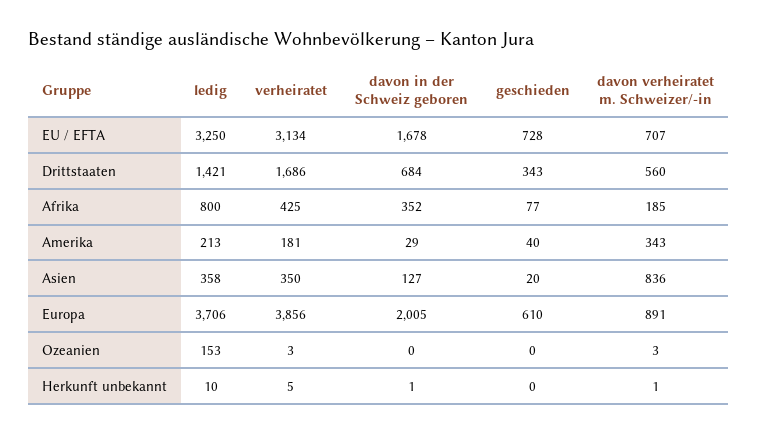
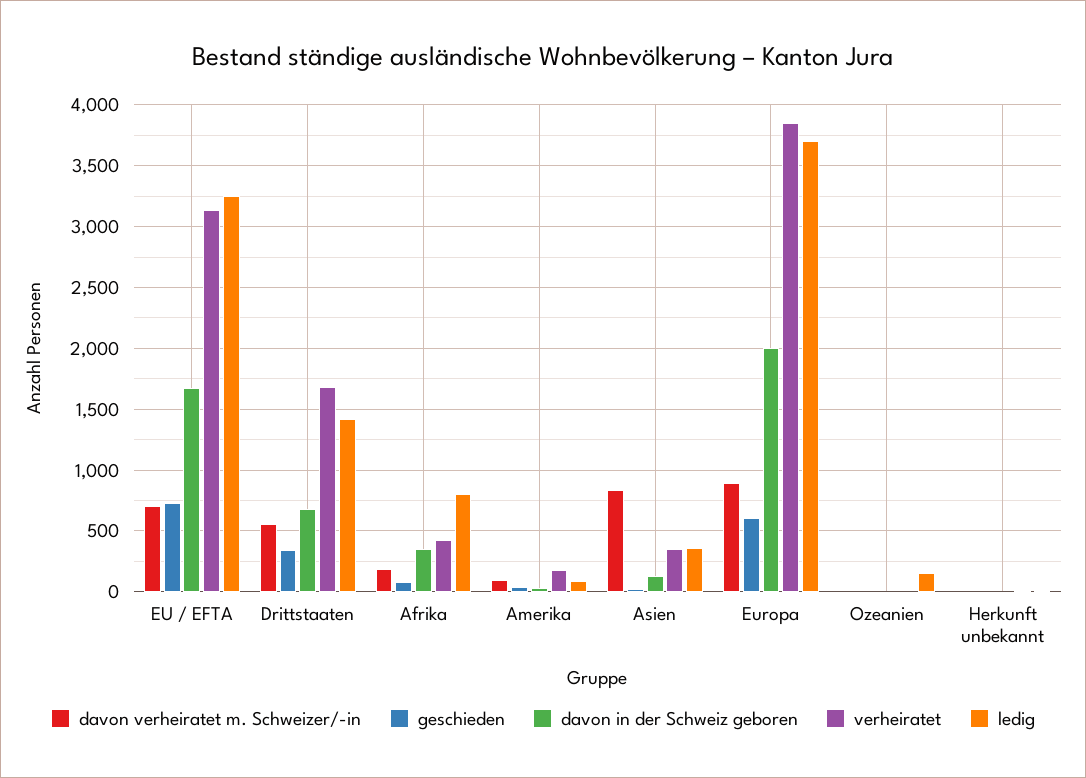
ledig, Amerika: 213 -> 100
davon verheiratet m. Schweizer/-in, Amerika: 343 -> 100

